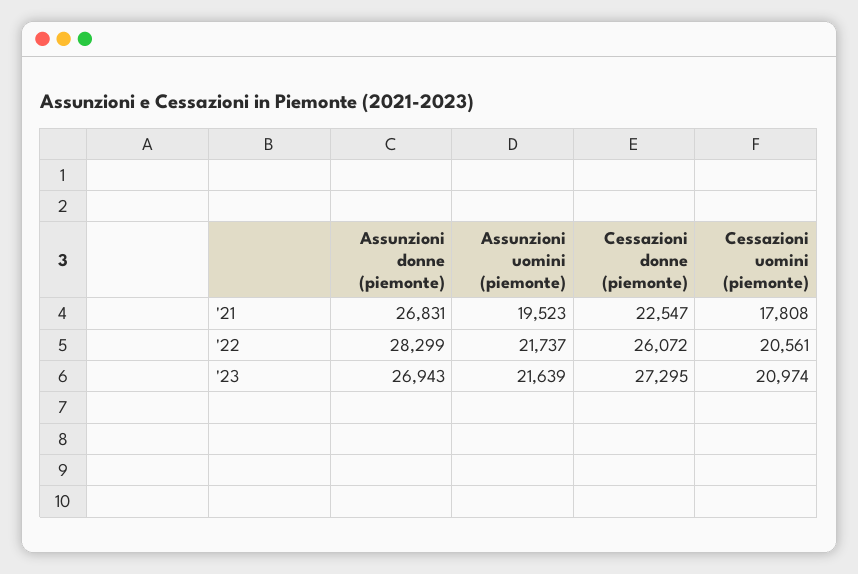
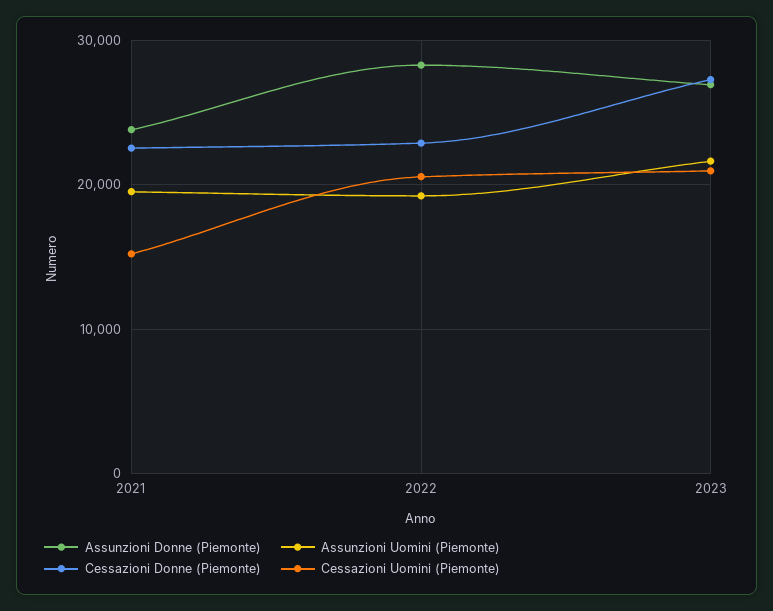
Assunzioni donne (piemonte), '21: 26831 -> 24000
Cessazioni uomini (piemonte), '21: 17808 -> 15000
Assunzioni uomini (piemonte), '22: 21737 -> 19000
Cessazioni donne (piemonte), '22: 26072 -> 23000

